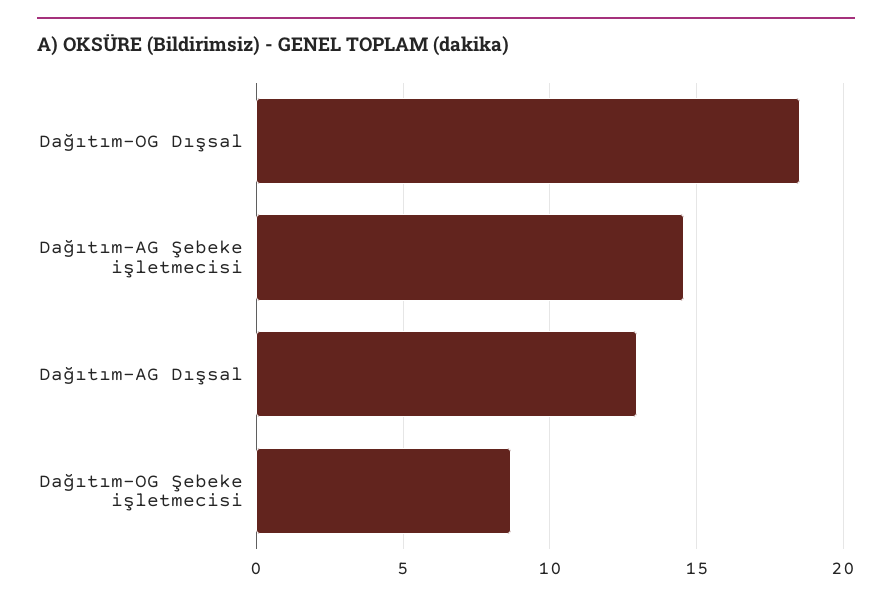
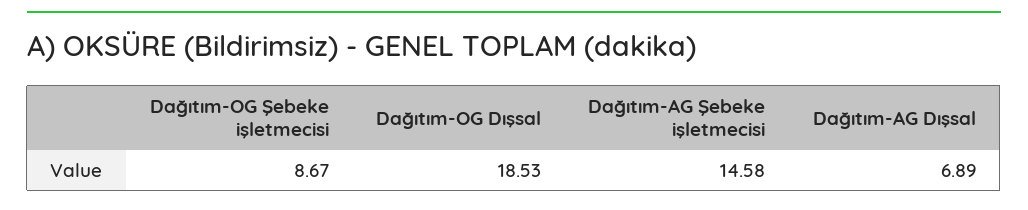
Dağıtım-AG Dışsal: 13 -> 6.89

